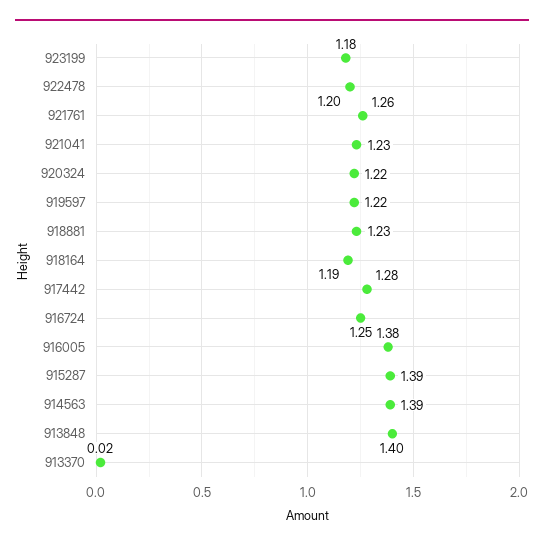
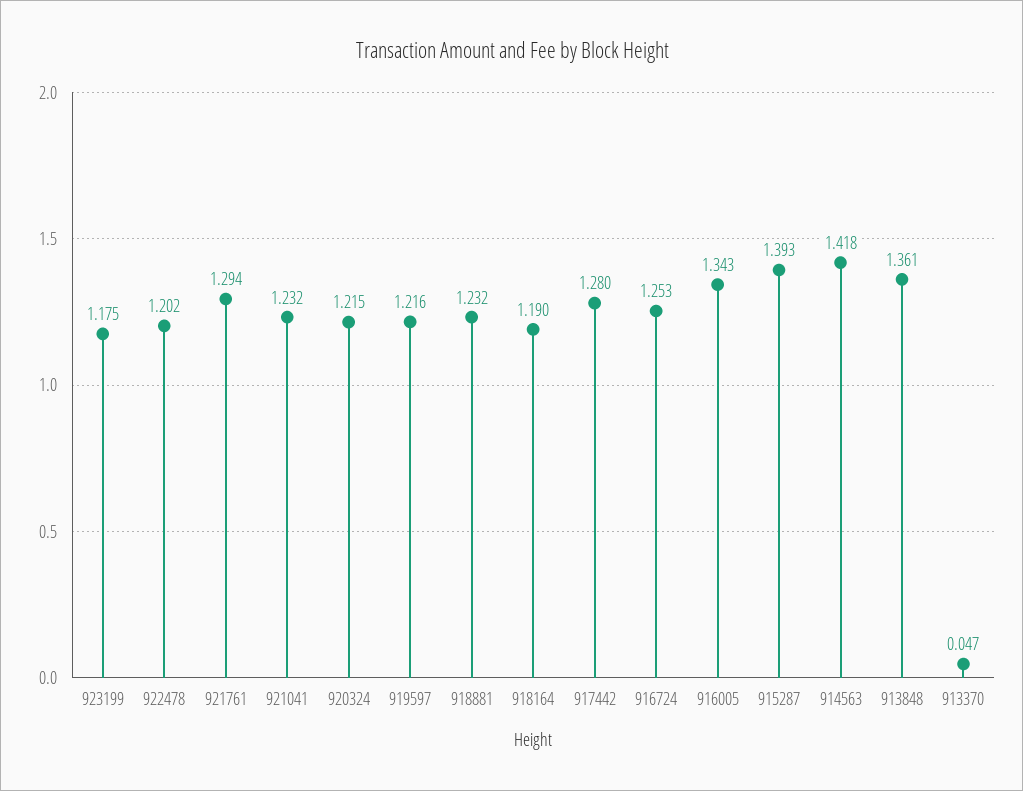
921761: 1.26 -> 1.294
916005: 1.38 -> 1.343
914563: 1.39 -> 1.418
913848: 1.4 -> 1.361
913370: 0.02 -> 0.047

